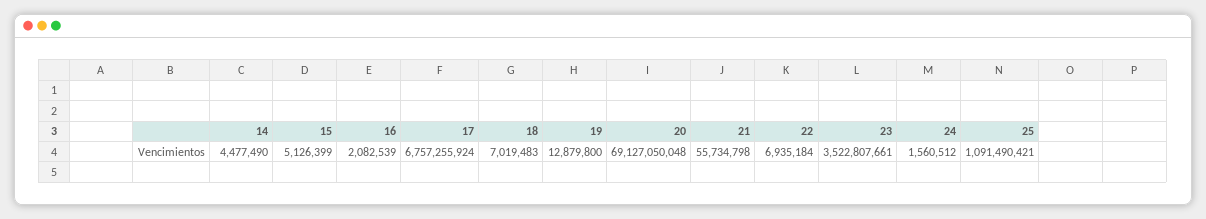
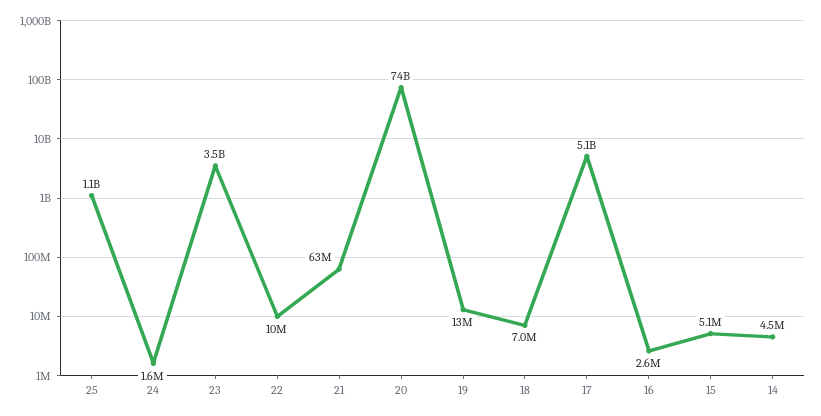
16: 2082539 -> 2600000
17: 6757255924 -> 5100000000
20: 69127050048 -> 74000000000
21: 55734798 -> 63000000
22: 6935184 -> 10000000

